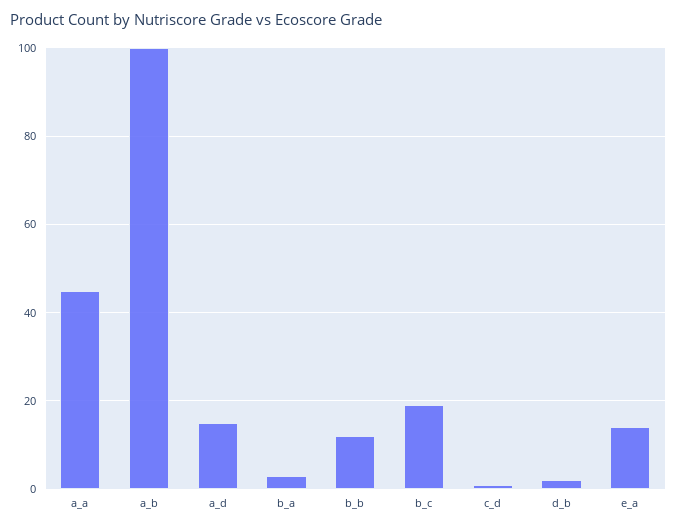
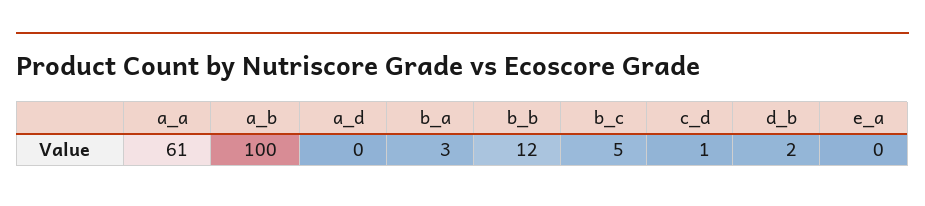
a_a: 45 -> 61
a_d: 15 -> 0
b_c: 20 -> 5
e_a: 15 -> 0

